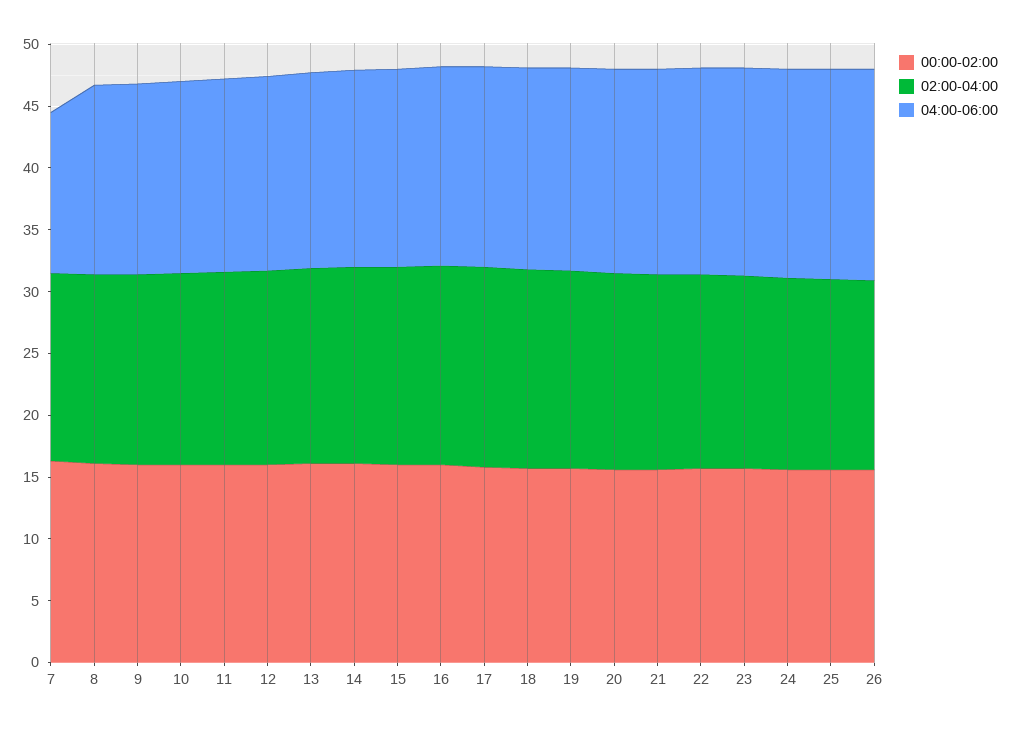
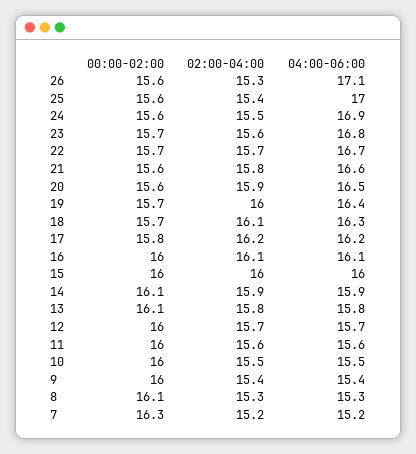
04:00-06:00, 7: 13 -> 15.2

